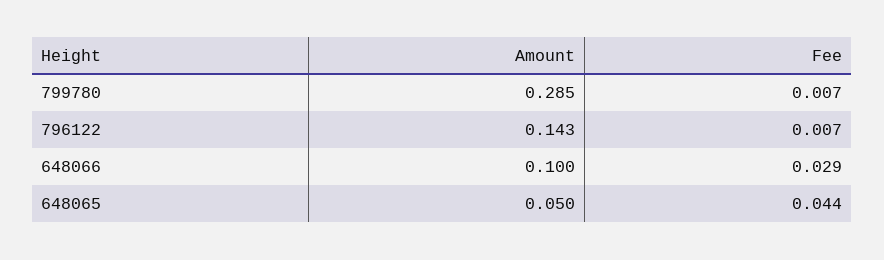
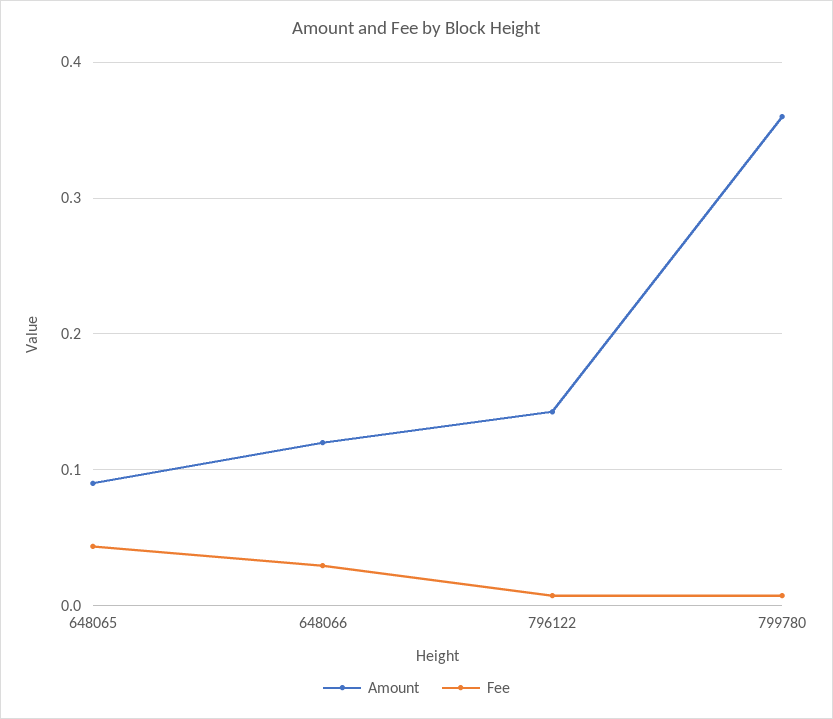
Amount, 799780: 0.285 -> 0.36
Amount, 648066: 0.1 -> 0.12
Amount, 648065: 0.05 -> 0.09

